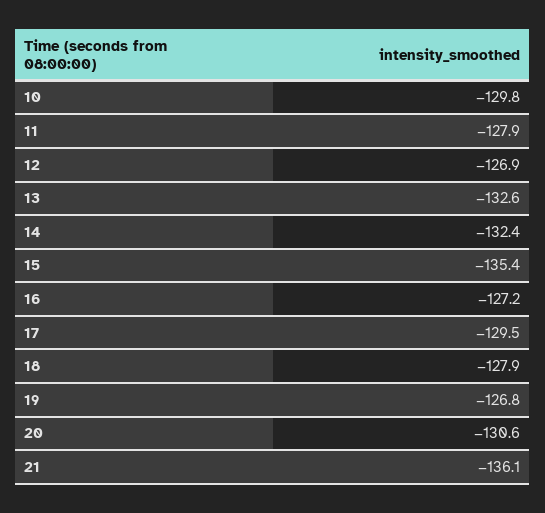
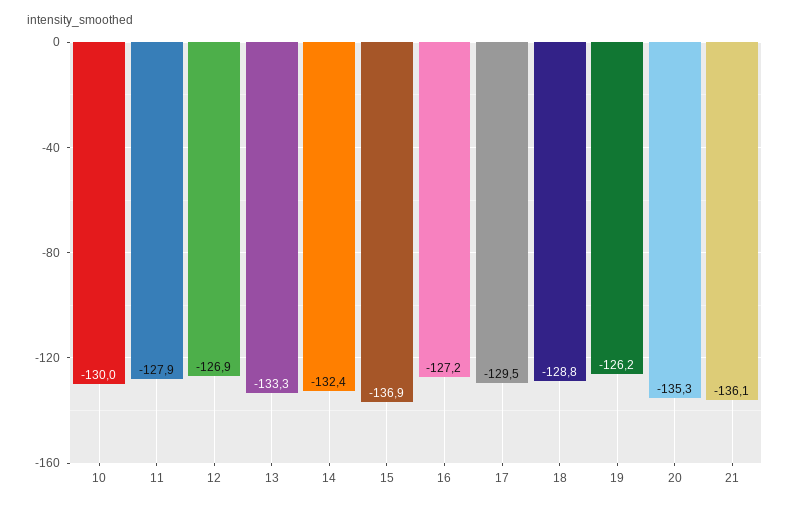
10: -129.8 -> -130
13: -132.6 -> -133.3
15: -135.4 -> -136.9
18: -127.9 -> -128.8
19: -126.8 -> -126.2
20: -130.6 -> -135.3

